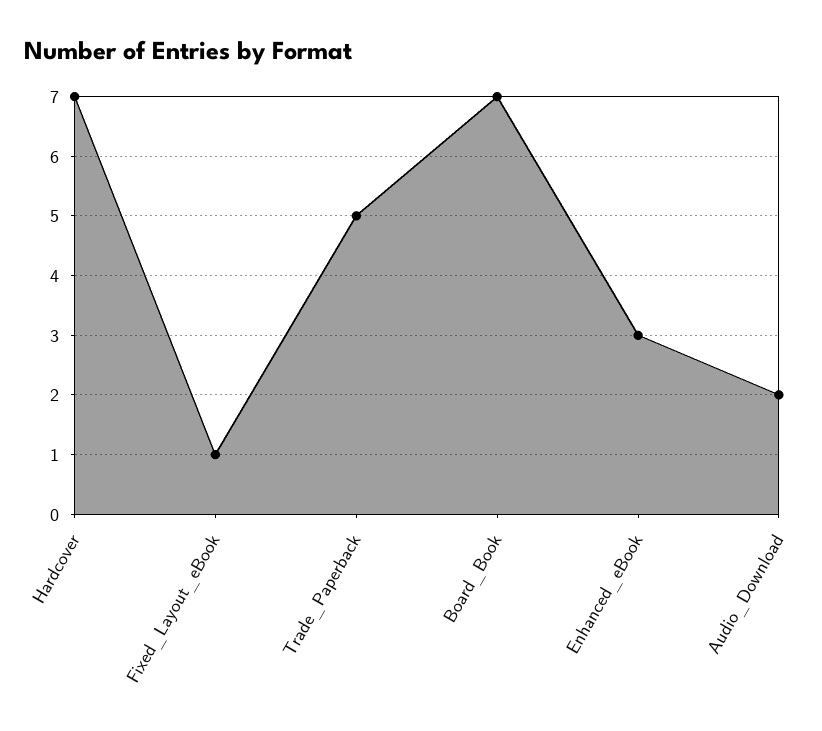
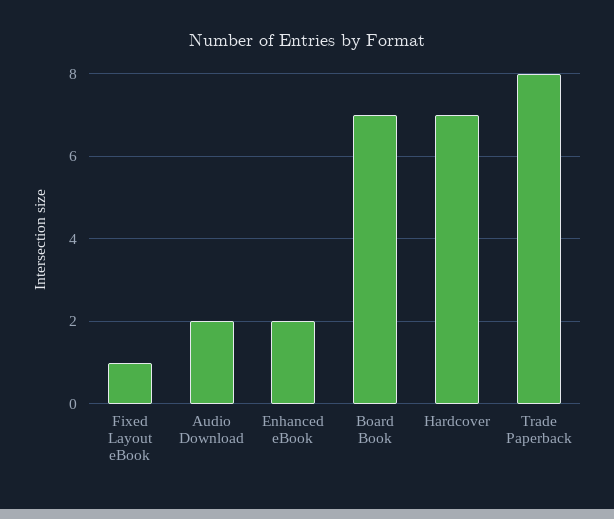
Trade_Paperback: 5 -> 8
Enhanced_eBook: 3 -> 2

